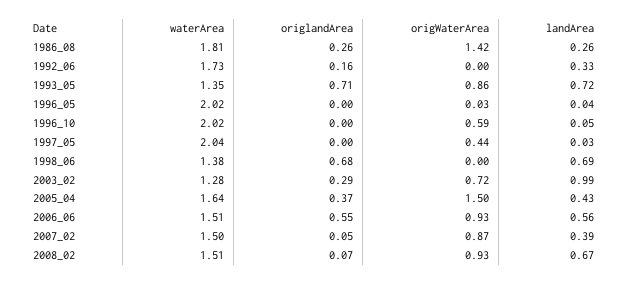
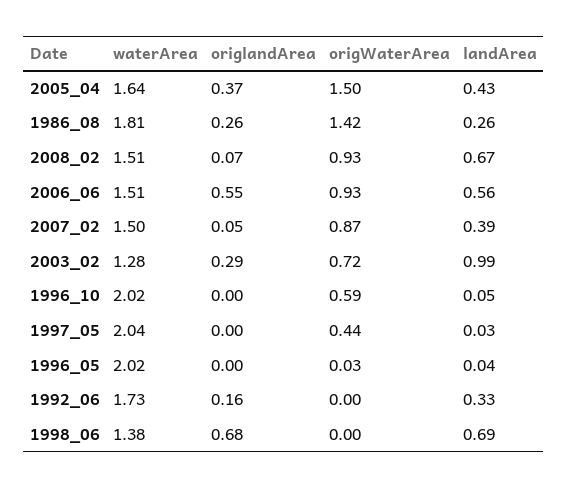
waterArea, 1993_05: 1.35 -> none
origlandArea, 1993_05: 0.71 -> none
origWaterArea, 1993_05: 0.86 -> none
landArea, 1993_05: 0.72 -> none

